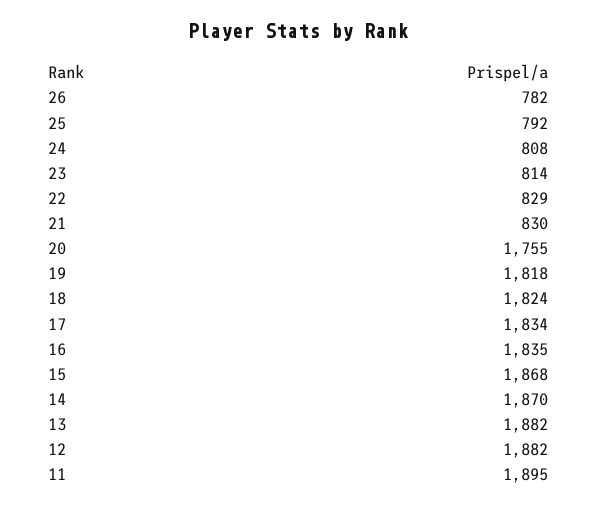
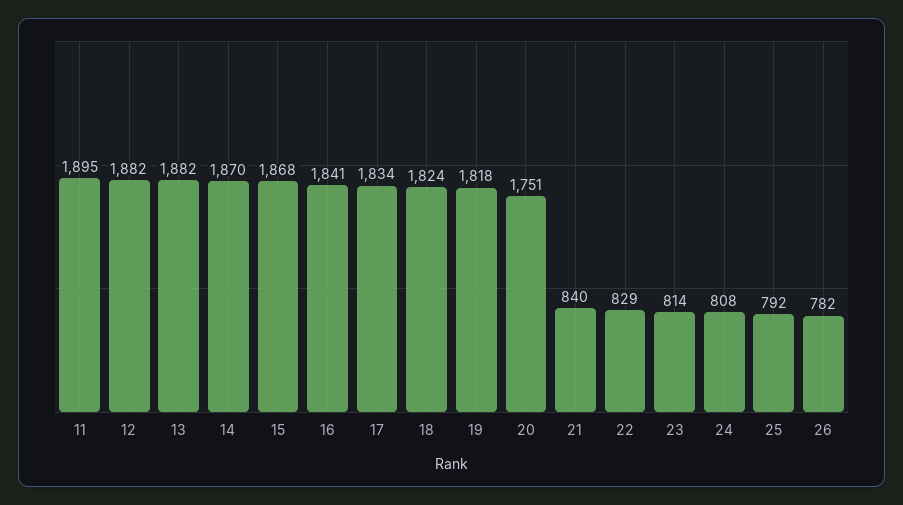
21: 830 -> 840
20: 1755 -> 1751
16: 1835 -> 1841

